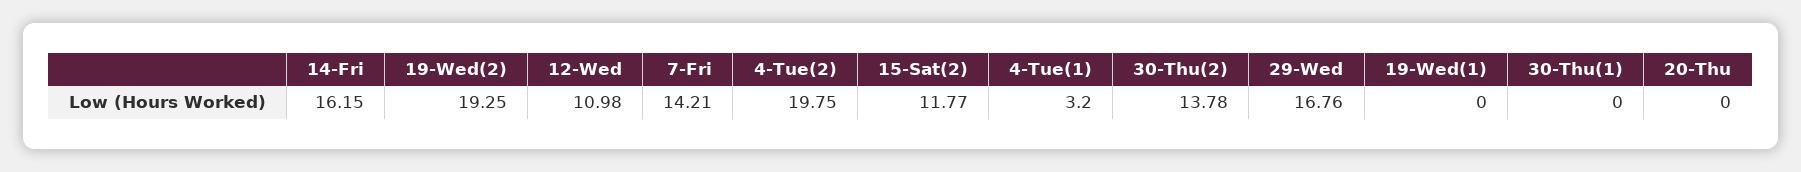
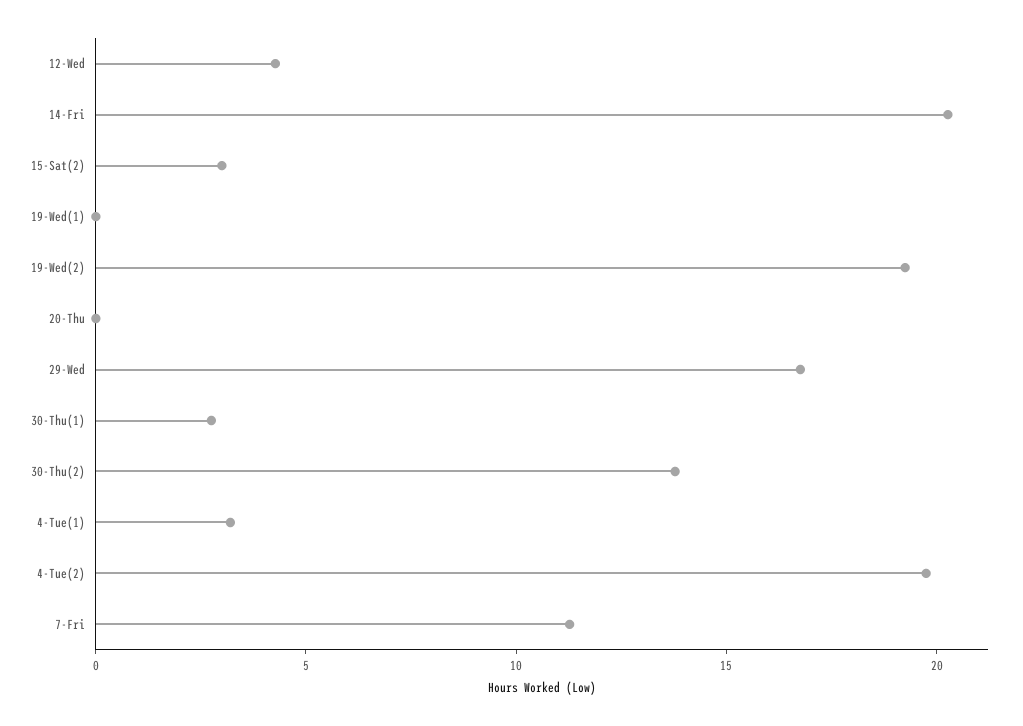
14-Fri: 16.15 -> 20
12-Wed: 10.98 -> 4
7-Fri: 14.21 -> 11
15-Sat(2): 11.77 -> 3
30-Thu(1): 0 -> 3

